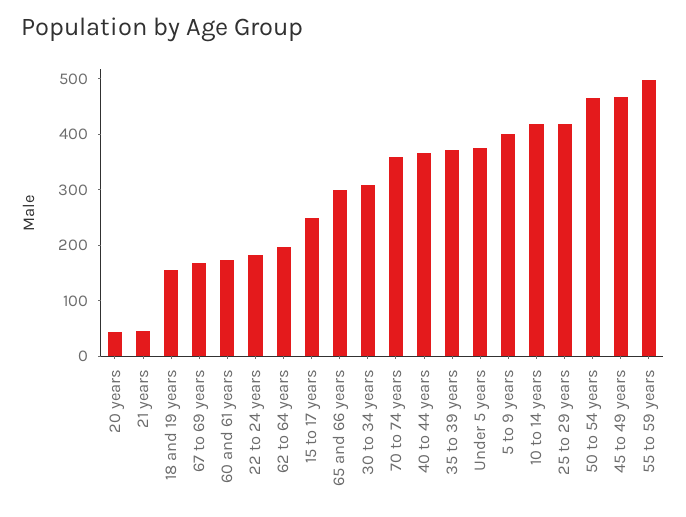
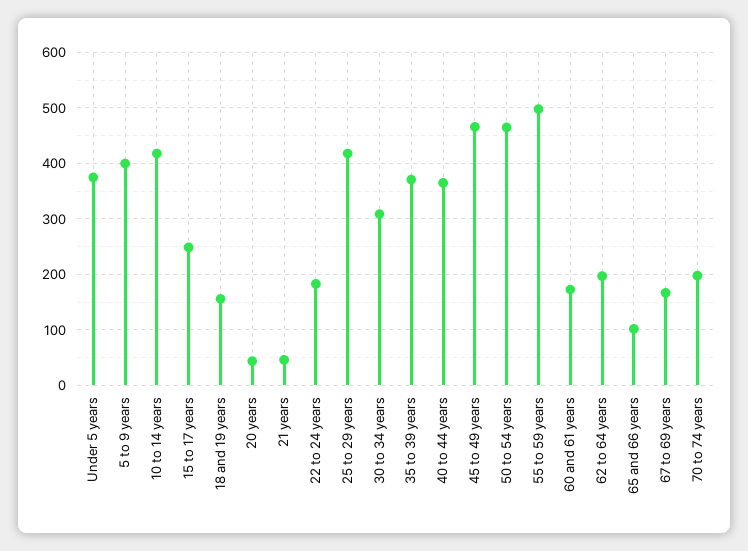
65 and 66 years: 300 -> 100
70 to 74 years: 360 -> 200

